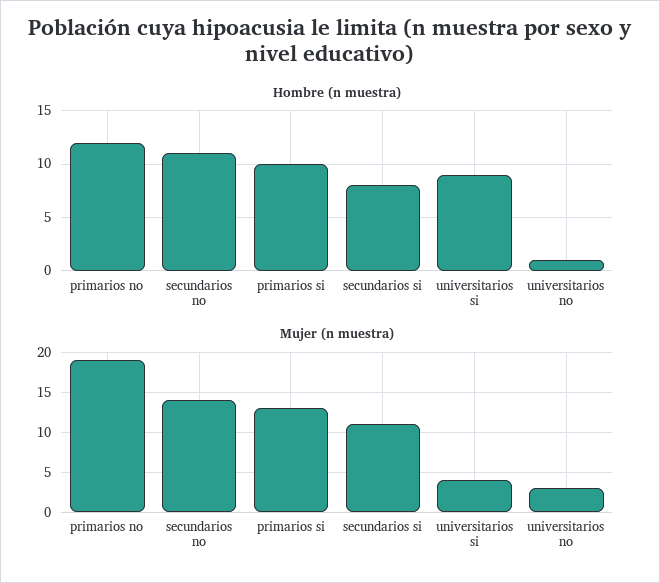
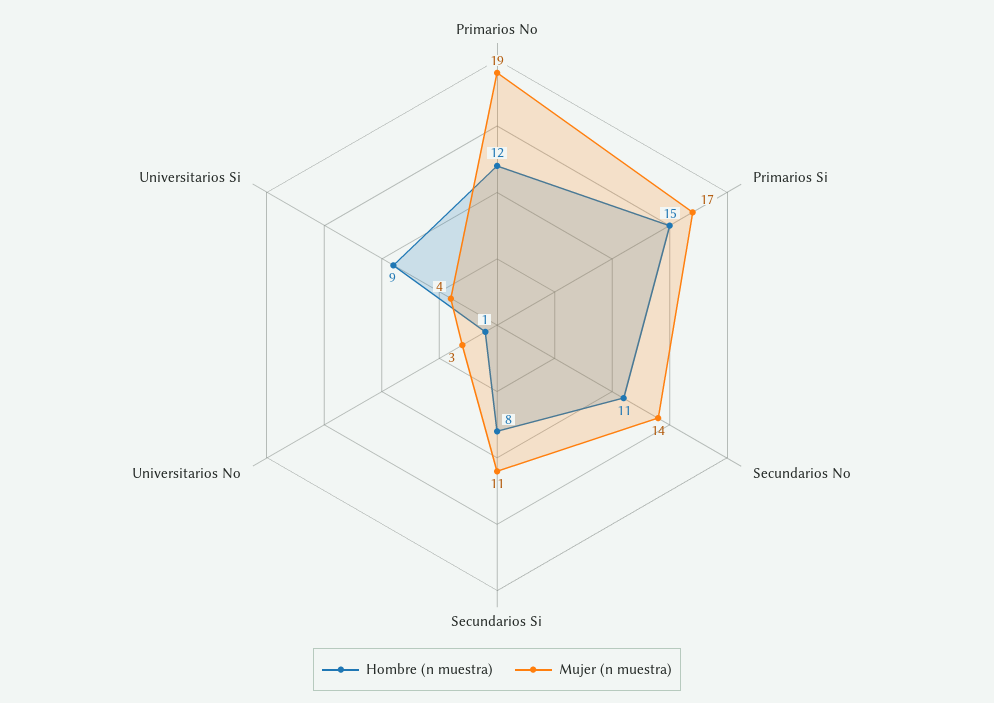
Hombre (n muestra), primarios si: 10 -> 15
Mujer (n muestra), primarios si: 13 -> 17

